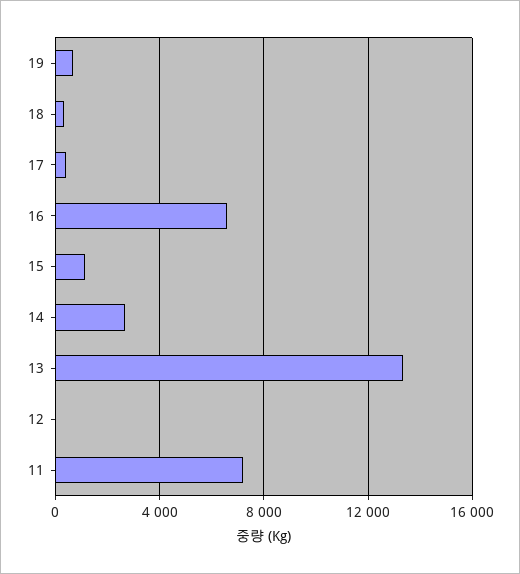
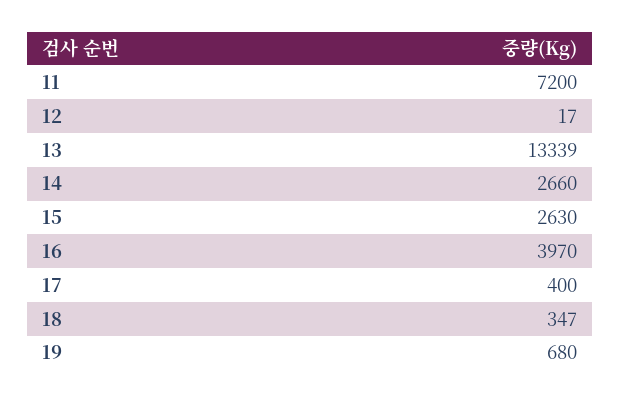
16: 6500 -> 3970
15: 1000 -> 2630

